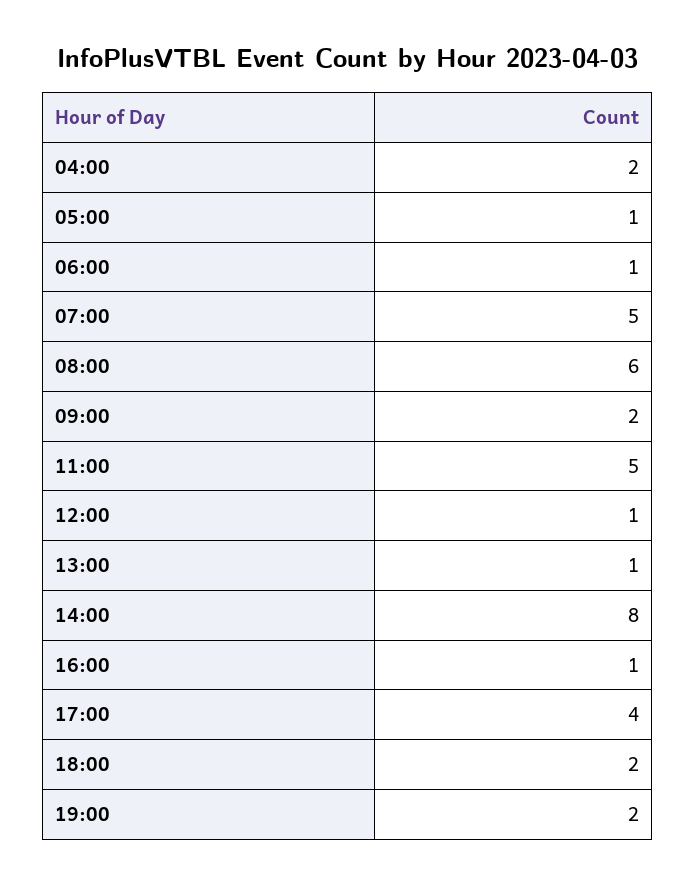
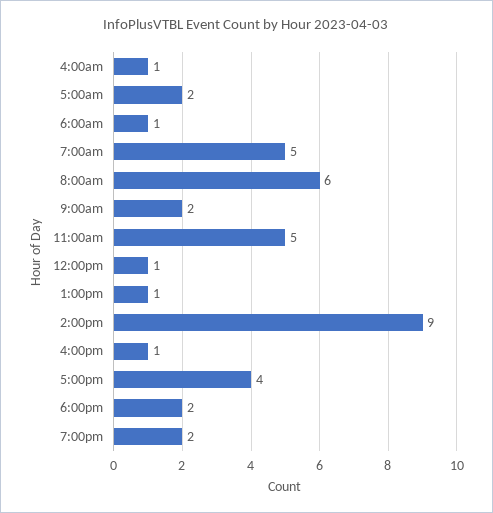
04:00: 2 -> 1
05:00: 1 -> 2
14:00: 8 -> 9

